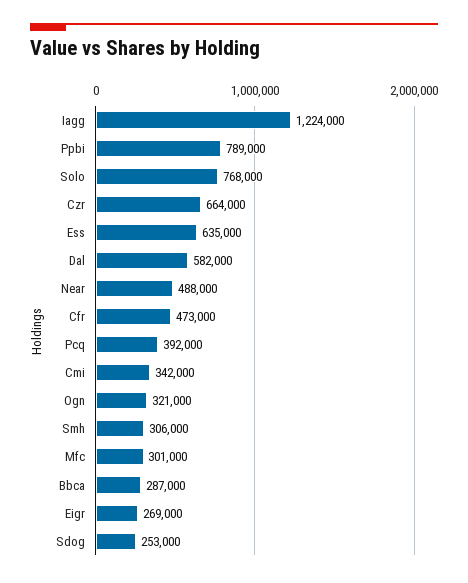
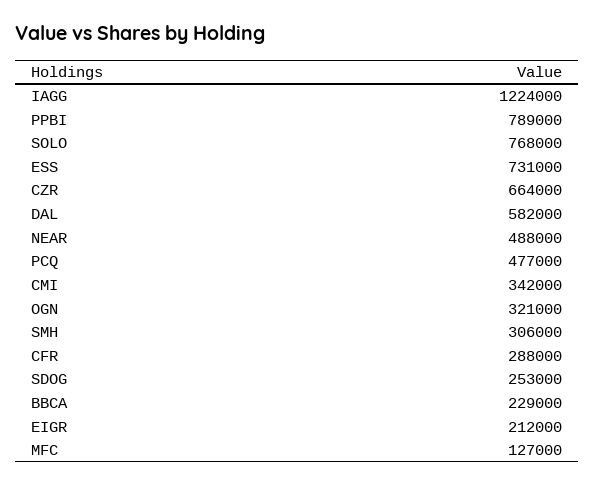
Ess: 635000 -> 731000
Cfr: 473000 -> 288000
Pcq: 392000 -> 477000
Mfc: 301000 -> 127000
Bbca: 287000 -> 229000
Eigr: 269000 -> 212000

